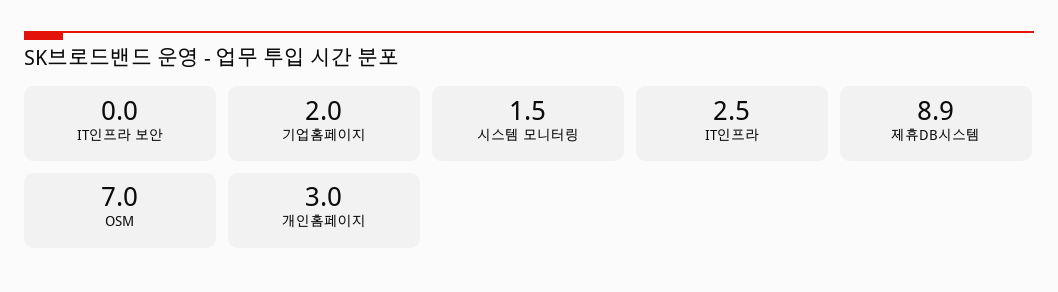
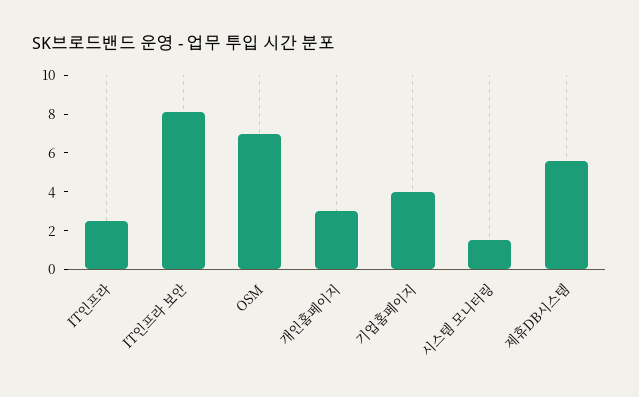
IT인프라 보안: 0 -> 8
기업홈페이지: 2 -> 4
제휴DB시스템: 8.9 -> 5.5

